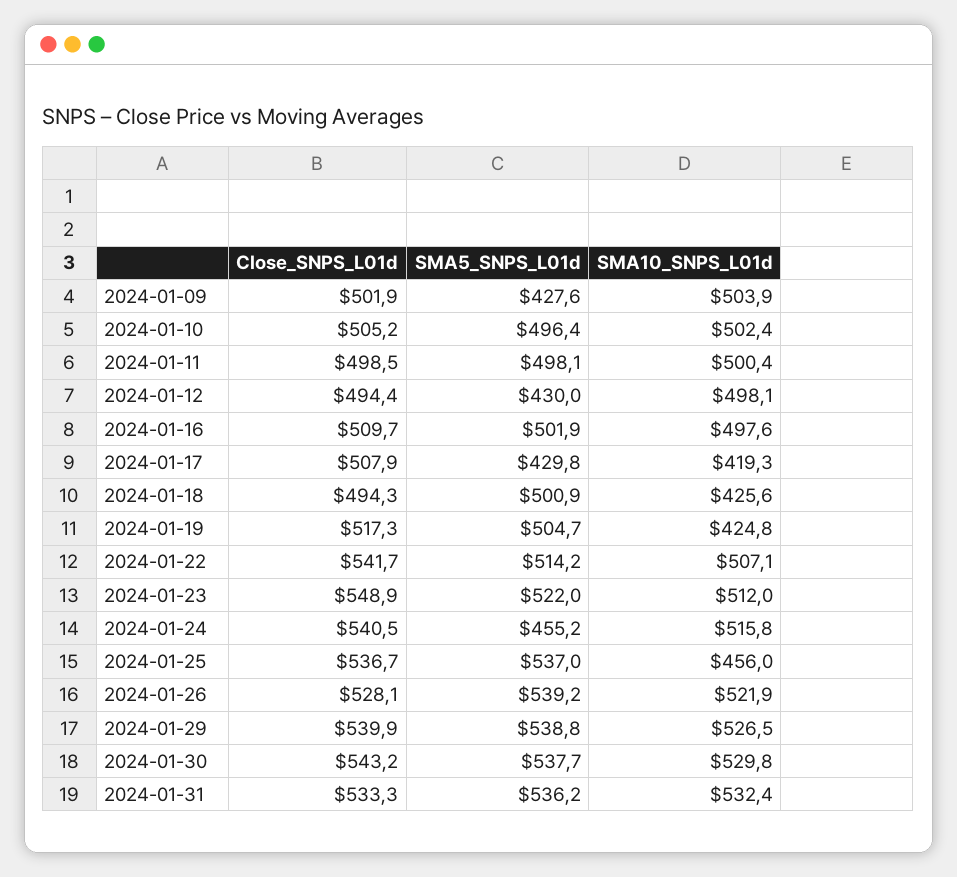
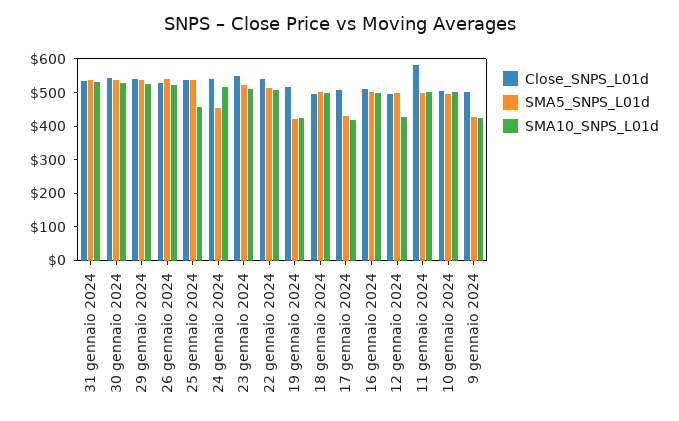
SMA10_SNPS_L01d, 2024-01-09: 503.9 -> 425
Close_SNPS_L01d, 2024-01-11: 498.5 -> 575
SMA5_SNPS_L01d, 2024-01-12: 430 -> 500
SMA10_SNPS_L01d, 2024-01-12: 498.1 -> 425
SMA10_SNPS_L01d, 2024-01-18: 425.6 -> 500
SMA5_SNPS_L01d, 2024-01-19: 504.7 -> 425

